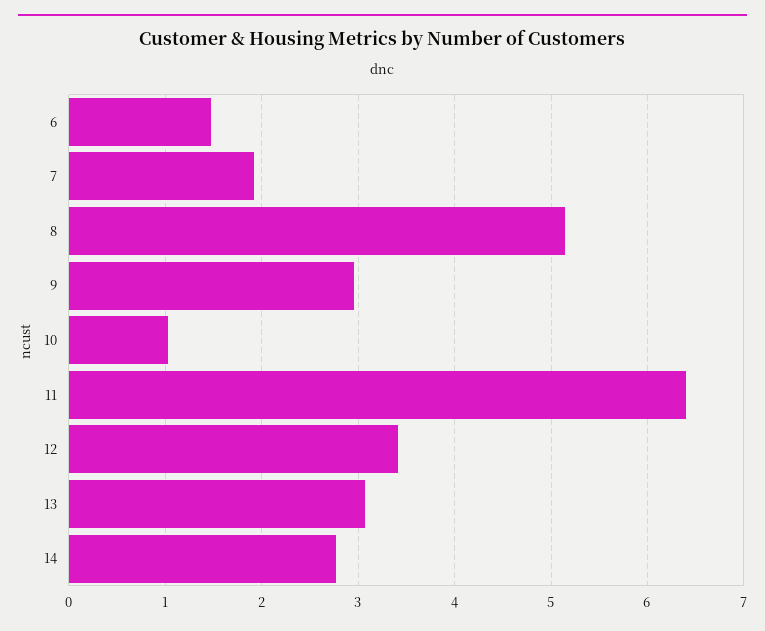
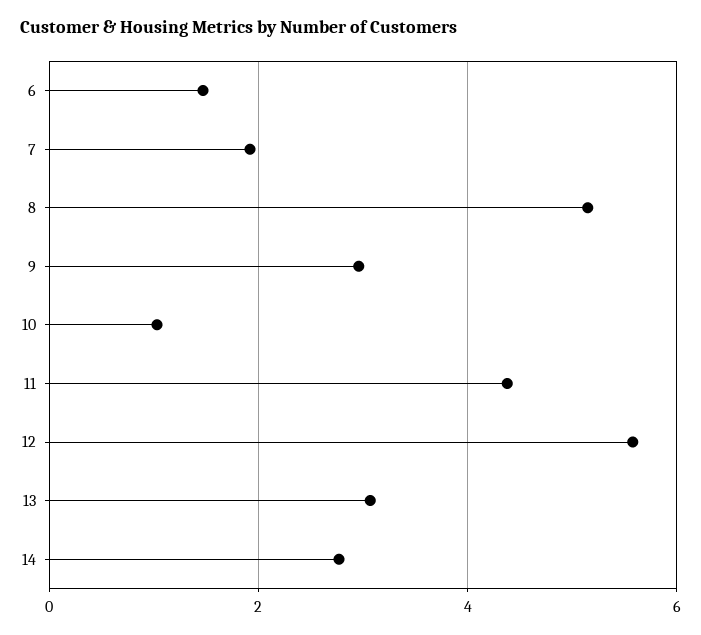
11: 6.4 -> 4.4
12: 3.4 -> 5.6

